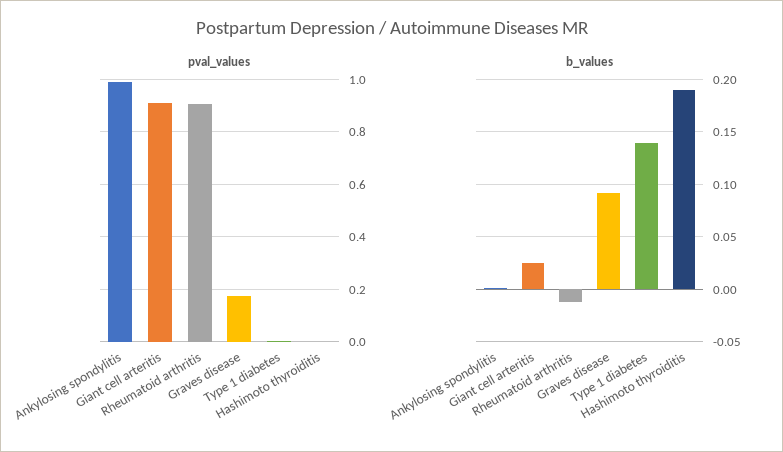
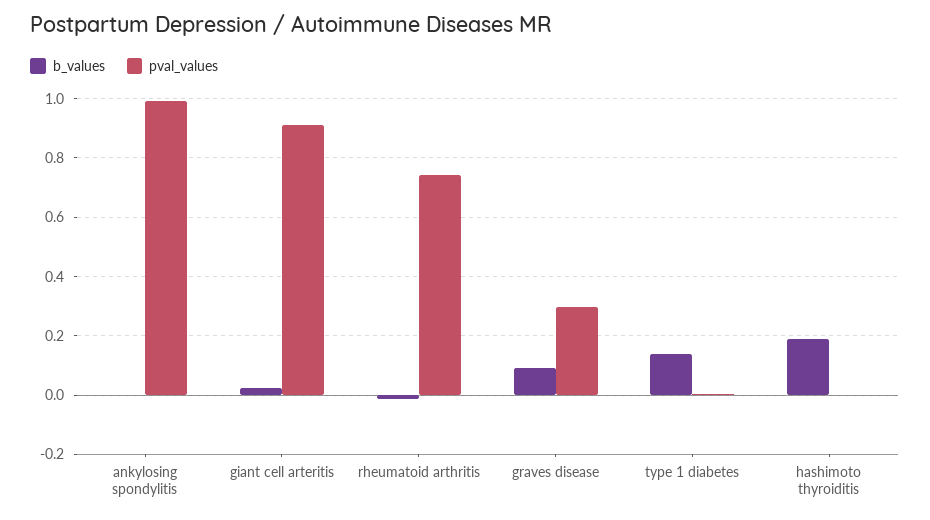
pval_values, Rheumatoid arthritis: 0.9 -> 0.75
pval_values, Graves disease: 0.175 -> 0.3

